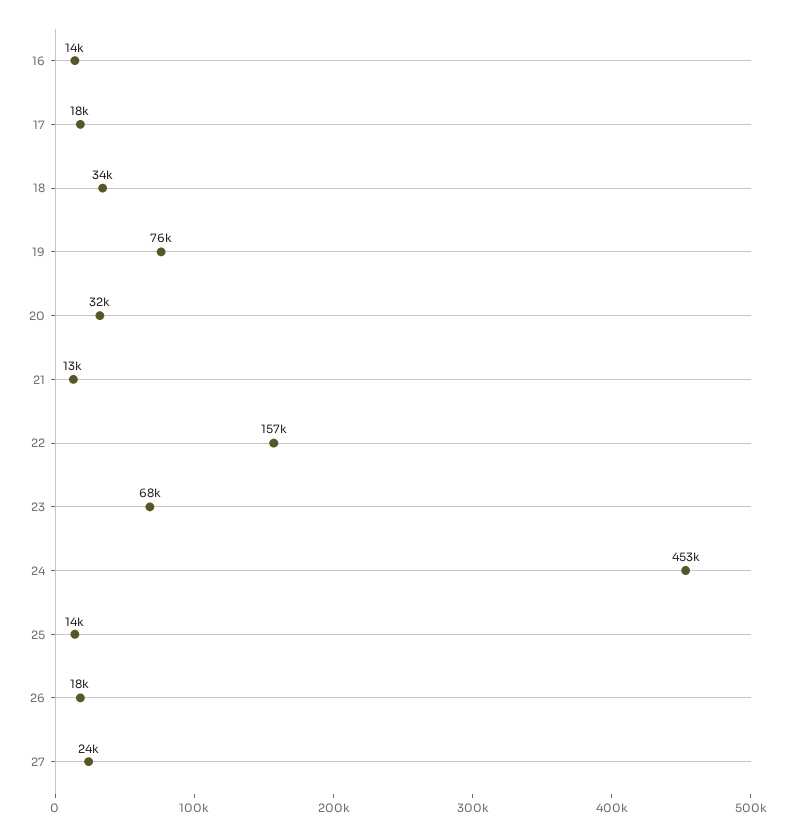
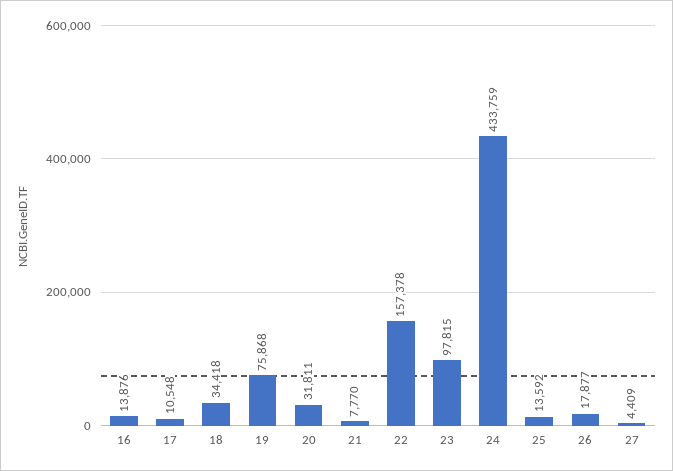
17: 18000 -> 10548
21: 13000 -> 7770
23: 68000 -> 97815
24: 453000 -> 433759
27: 24000 -> 4409

